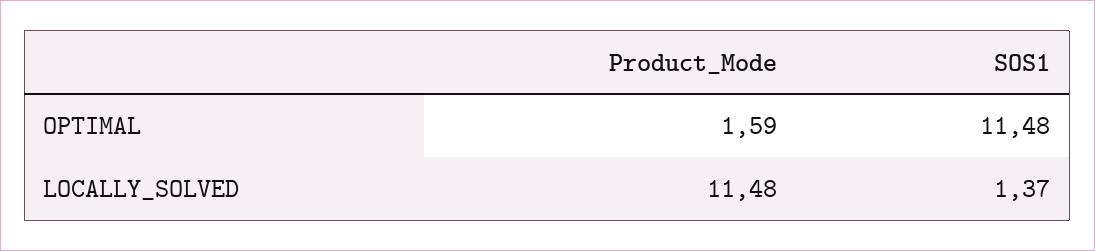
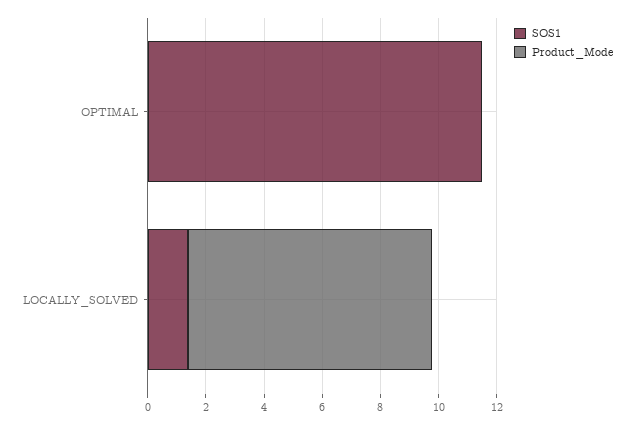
Product_Mode, OPTIMAL: 1.59 -> 0
Product_Mode, LOCALLY_SOLVED: 11.48 -> 8.5

